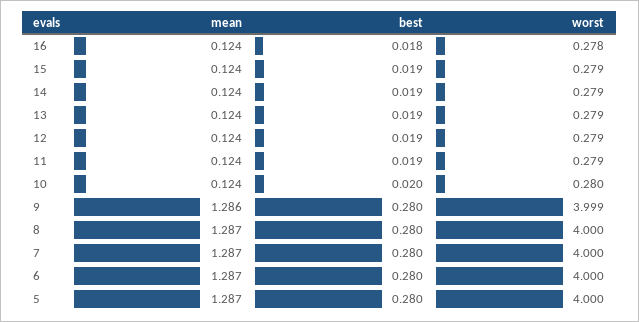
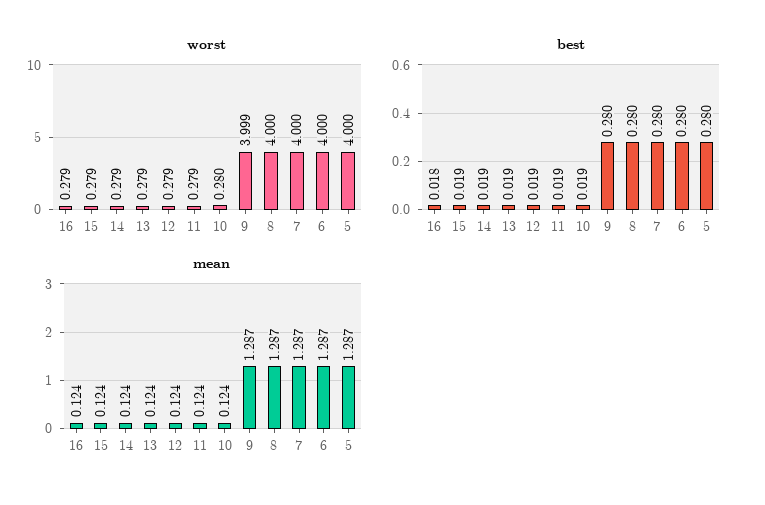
worst, 16: 0.278 -> 0.279
best, 10: 0.02 -> 0.019
mean, 9: 1.286 -> 1.287

